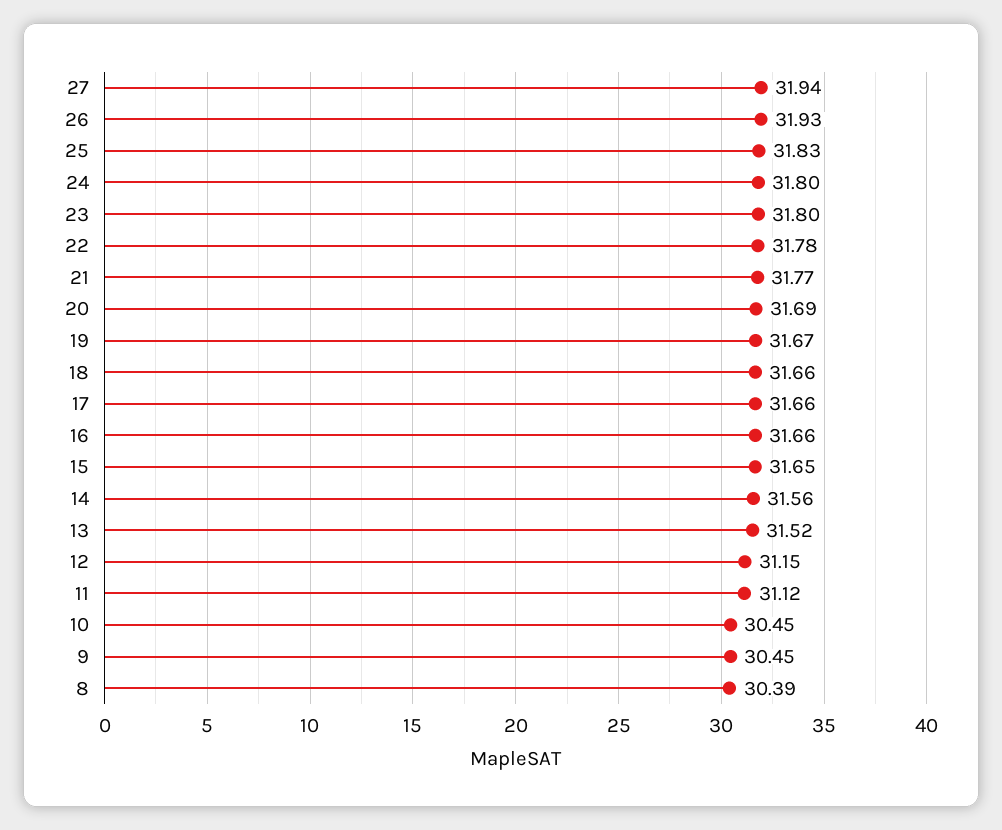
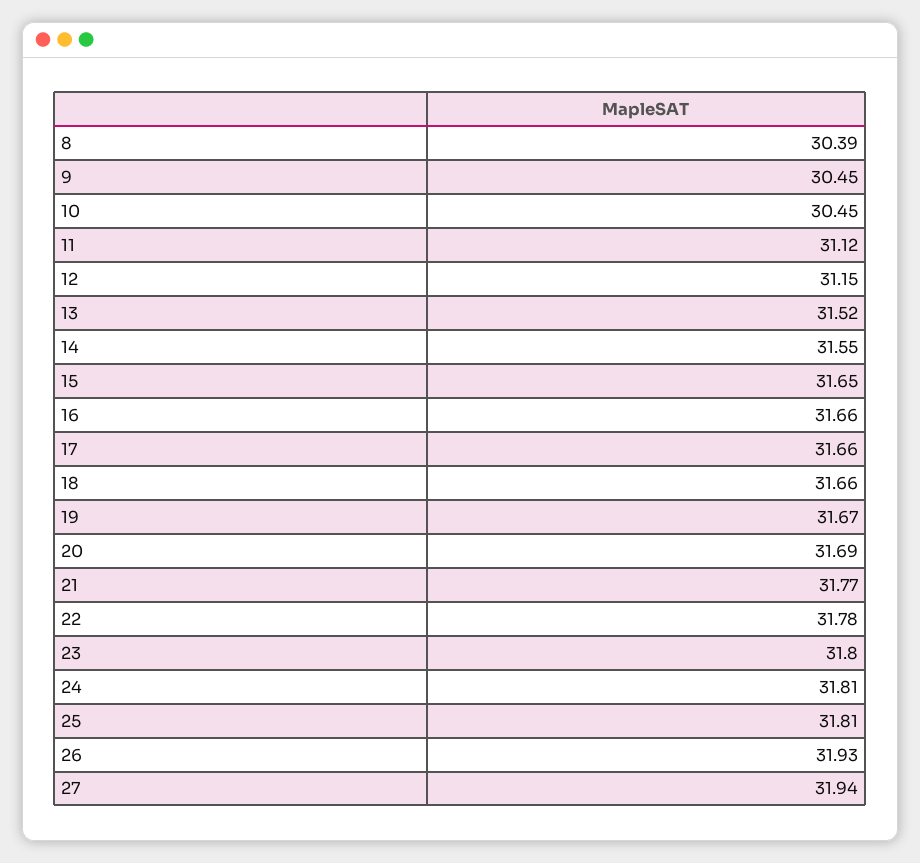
25: 31.83 -> 31.81
24: 31.8 -> 31.81
14: 31.56 -> 31.55

